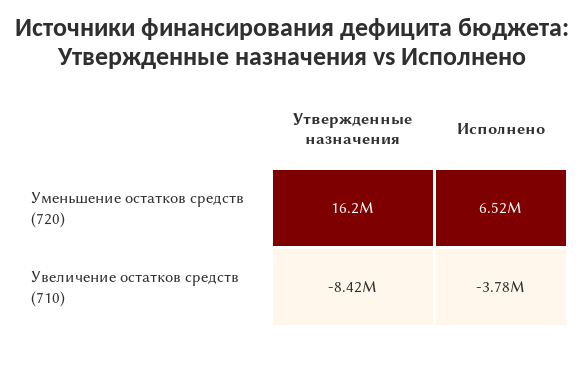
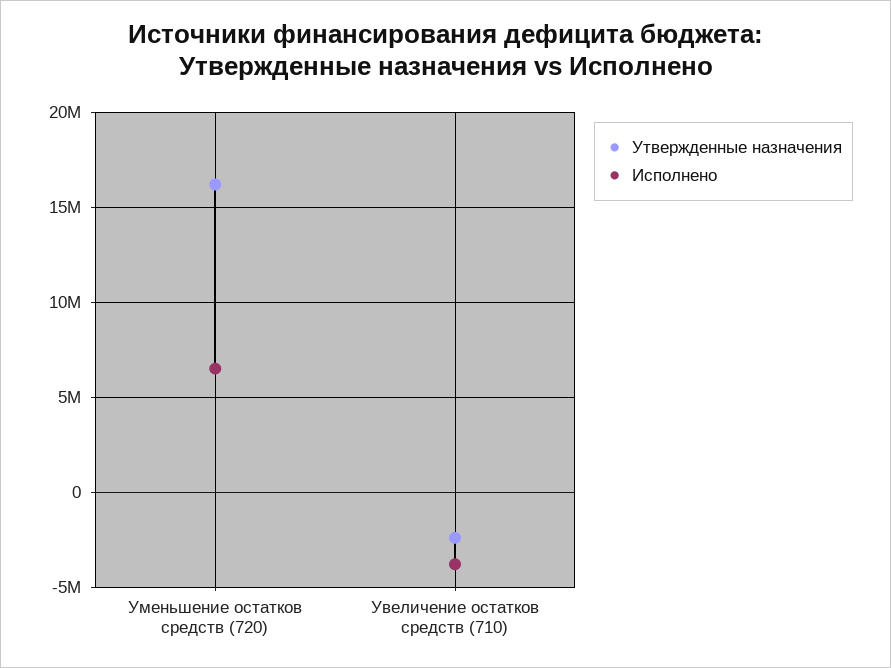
Утвержденные назначения, Увеличение остатков средств (710): -8420000 -> -2500000

